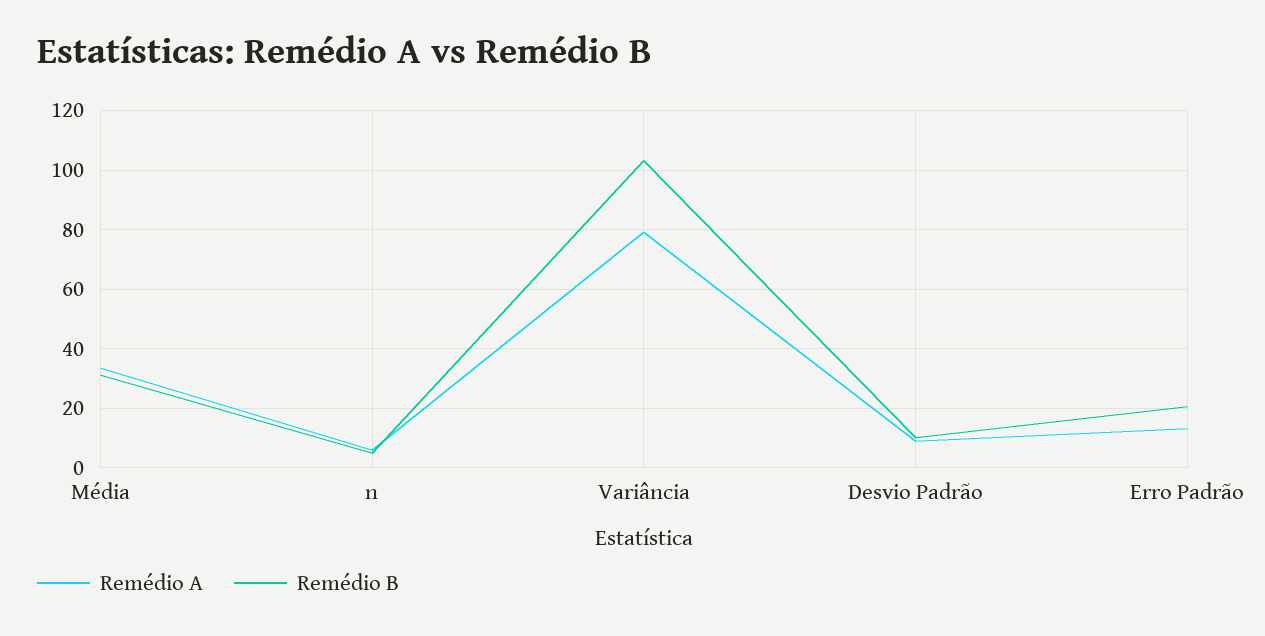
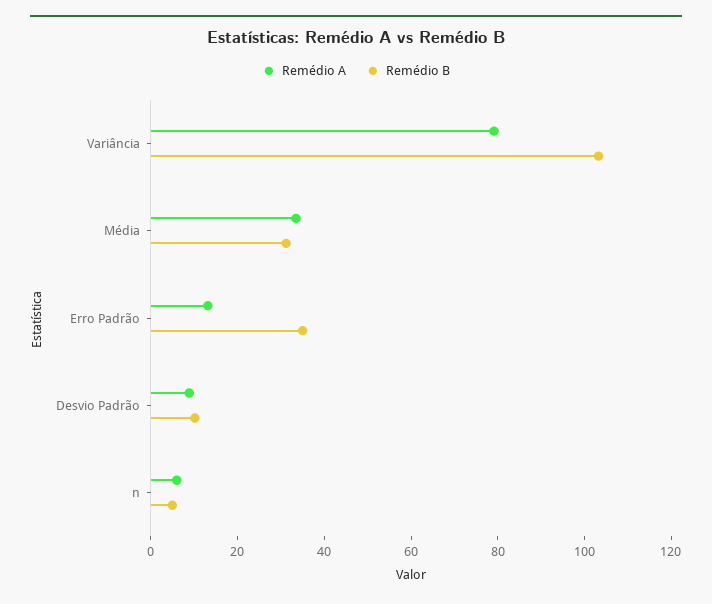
Remédio B, Erro Padrão: 20 -> 35

